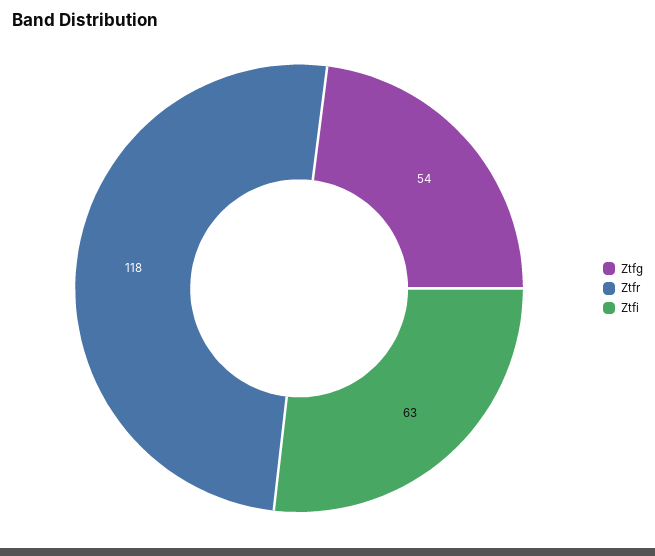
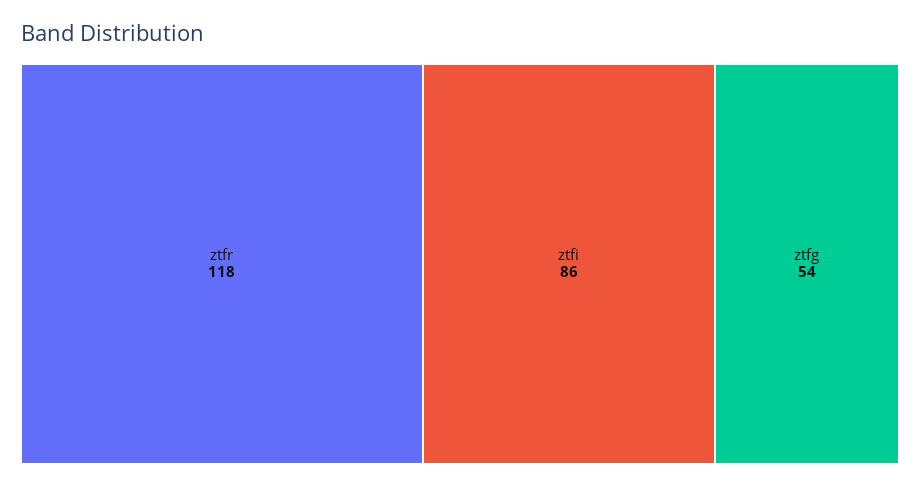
Ztfi: 63 -> 86

